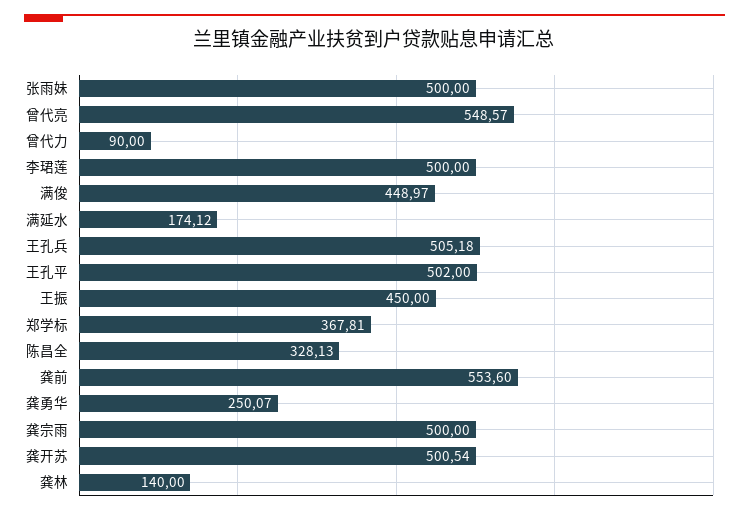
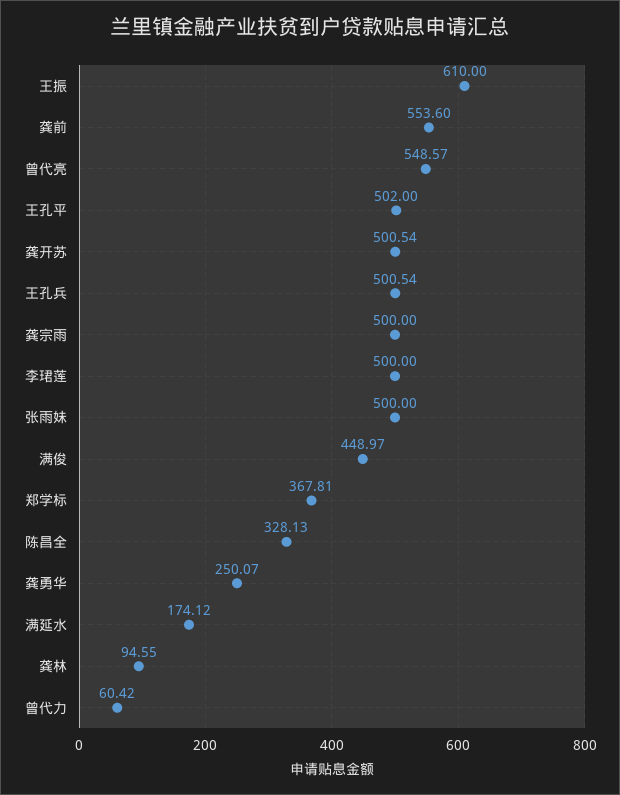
曾代力: 90 -> 60.42
王孔兵: 505.18 -> 500.54
王振: 450 -> 610
龚林: 140 -> 94.55

